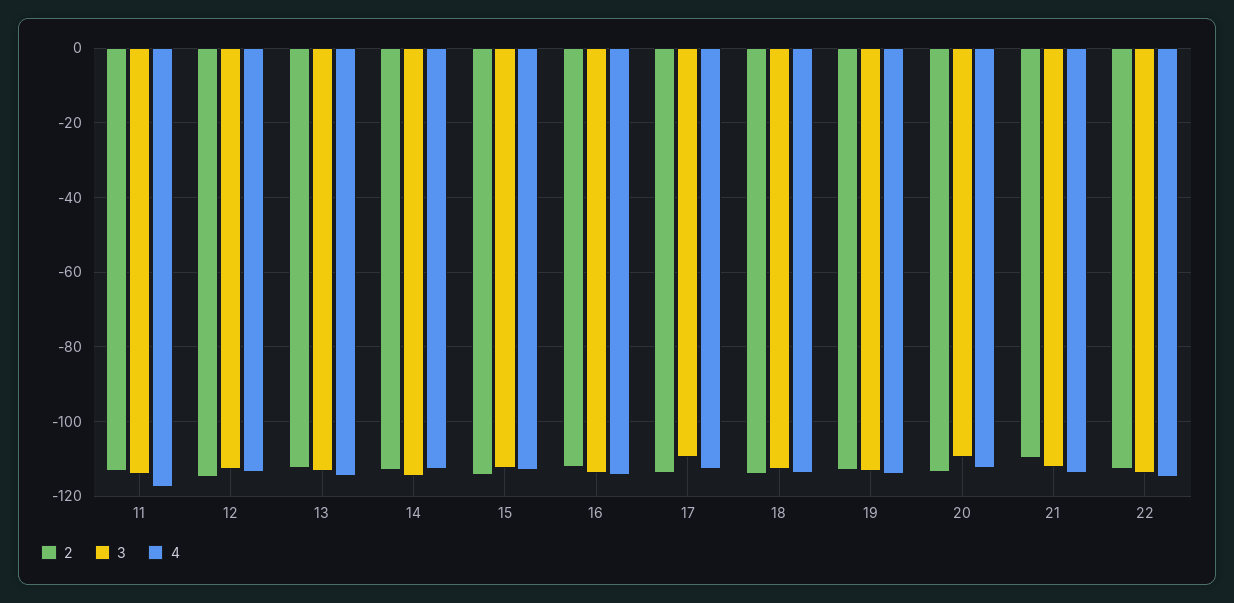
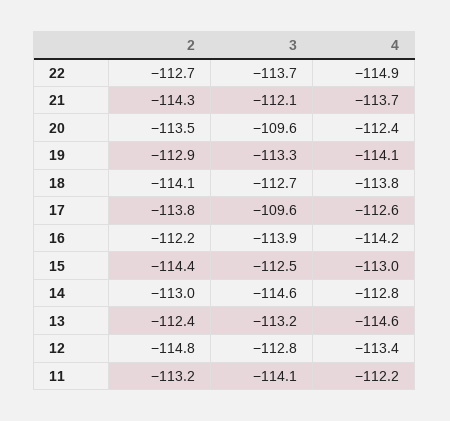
4, 11: -118 -> -112.2
2, 21: -110 -> -114.3

